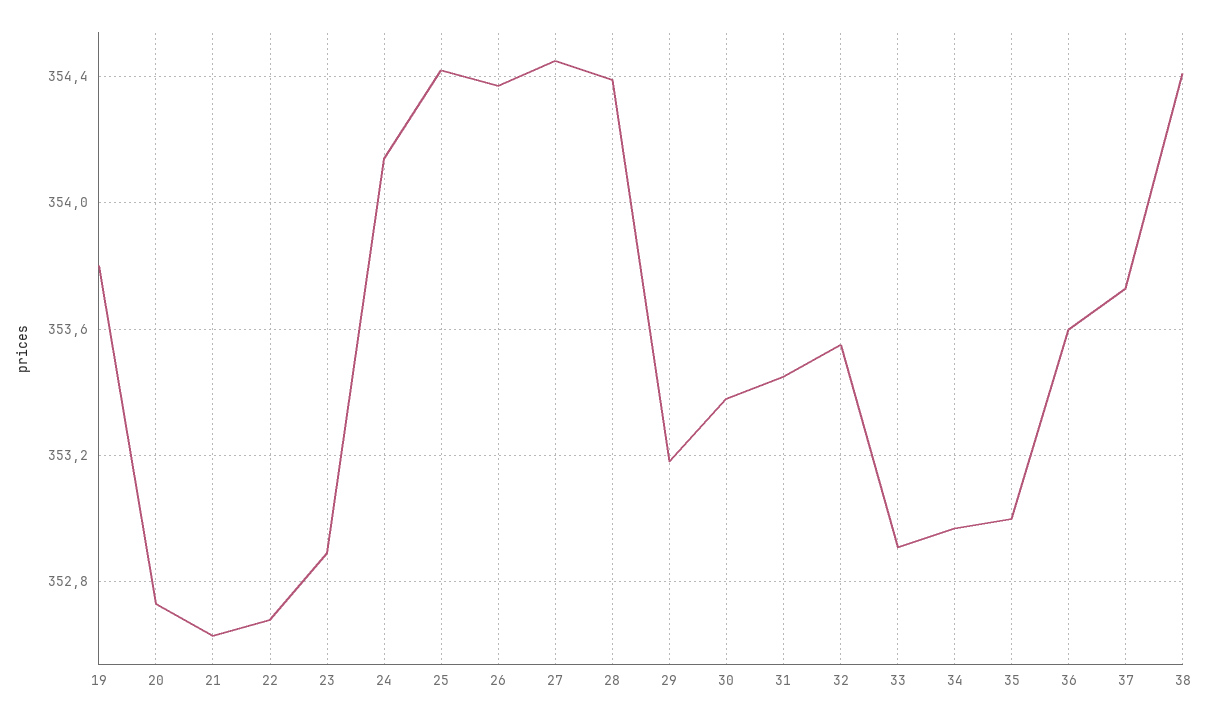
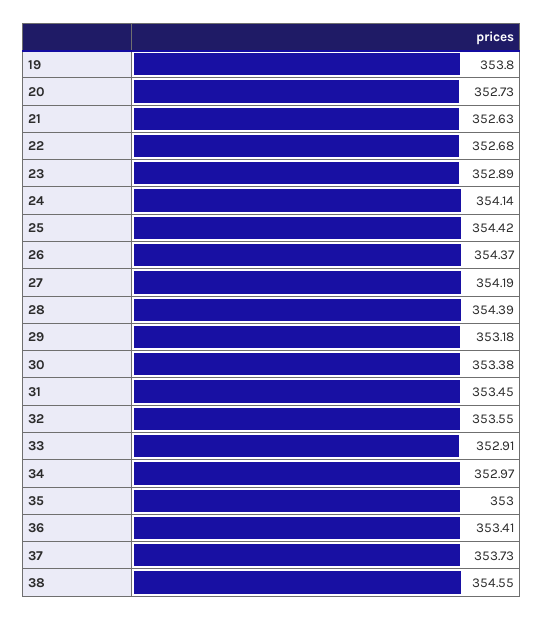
27: 354.45 -> 354.19
36: 353.6 -> 353.41
38: 354.4 -> 354.55

